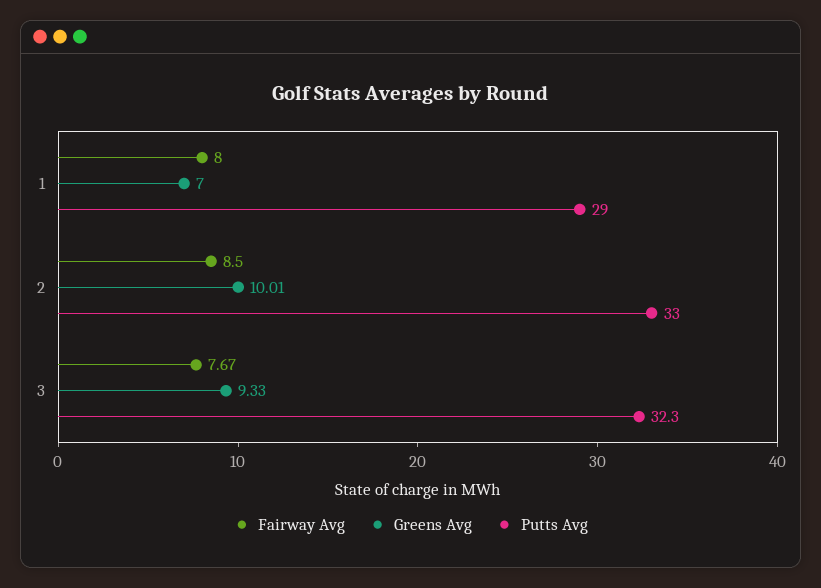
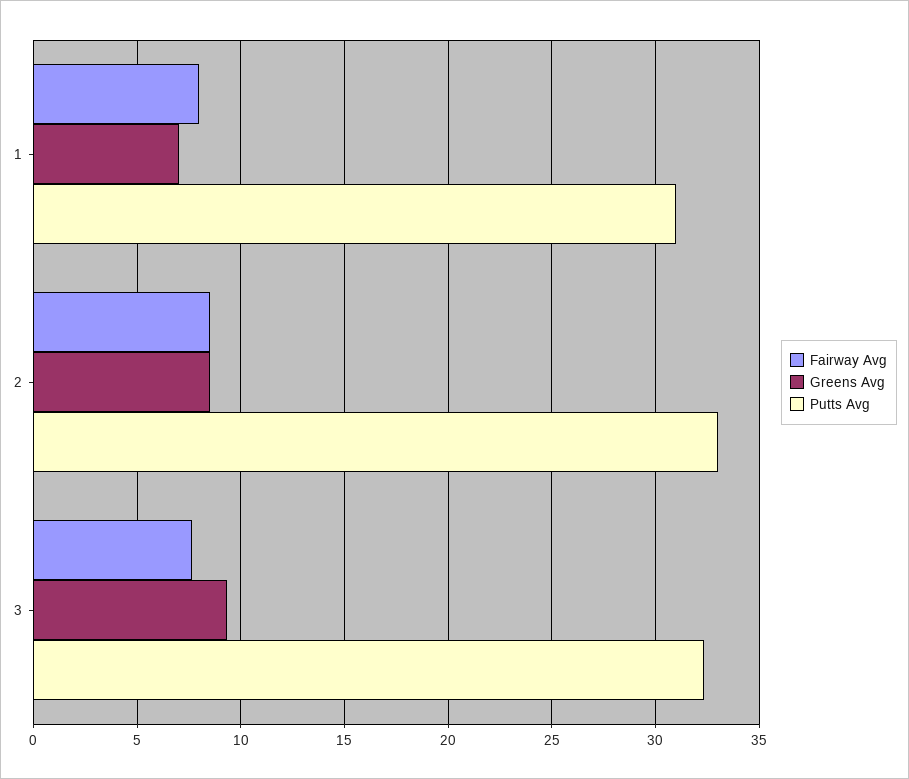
Putts Avg, 1: 29 -> 31
Greens Avg, 2: 10.01 -> 8.5

